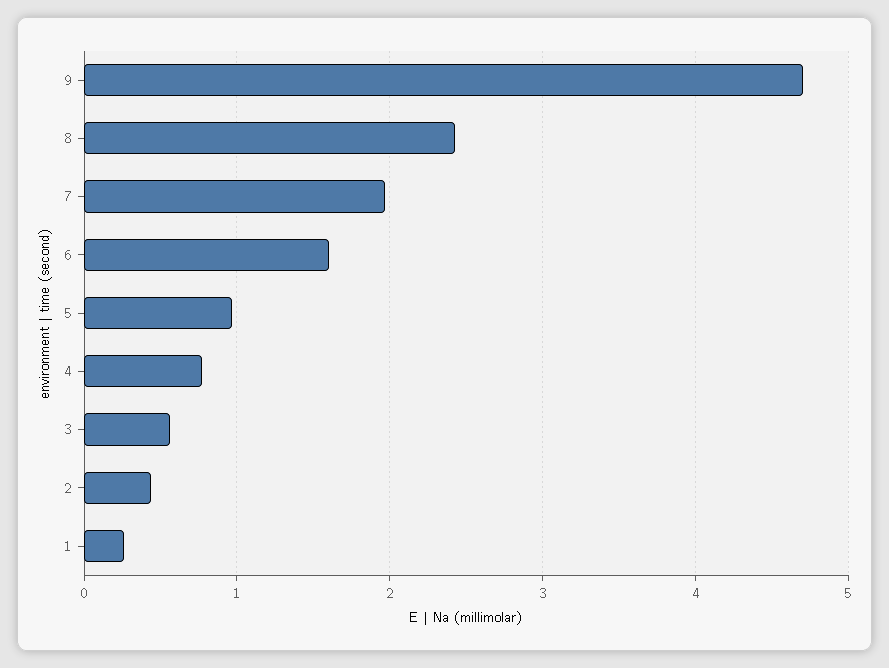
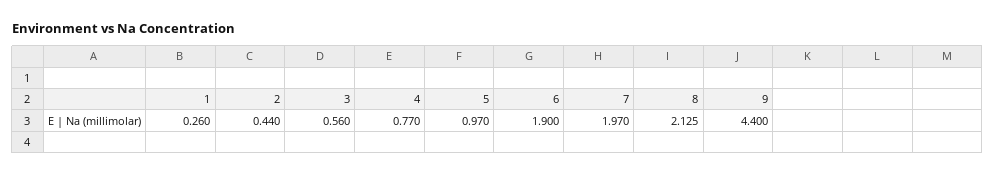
9: 4.7 -> 4.4
8: 2.4 -> 2.125
6: 1.6 -> 1.9

